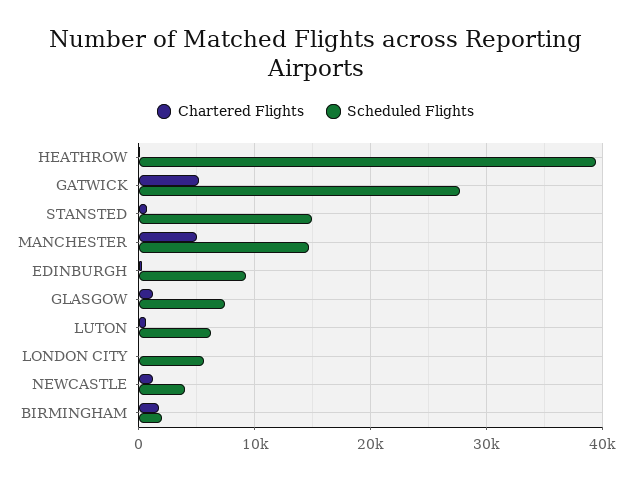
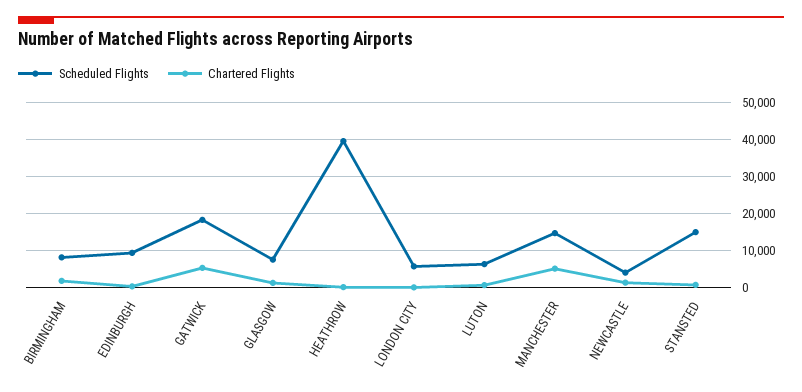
Scheduled Flights, GATWICK: 28000 -> 18000
Scheduled Flights, BIRMINGHAM: 2000 -> 8000

